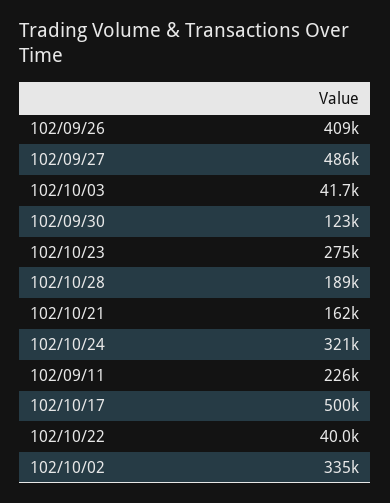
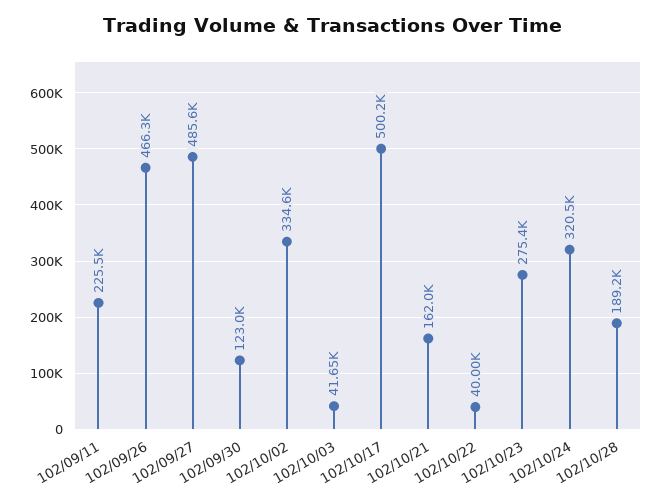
102/09/26: 409000 -> 466300

